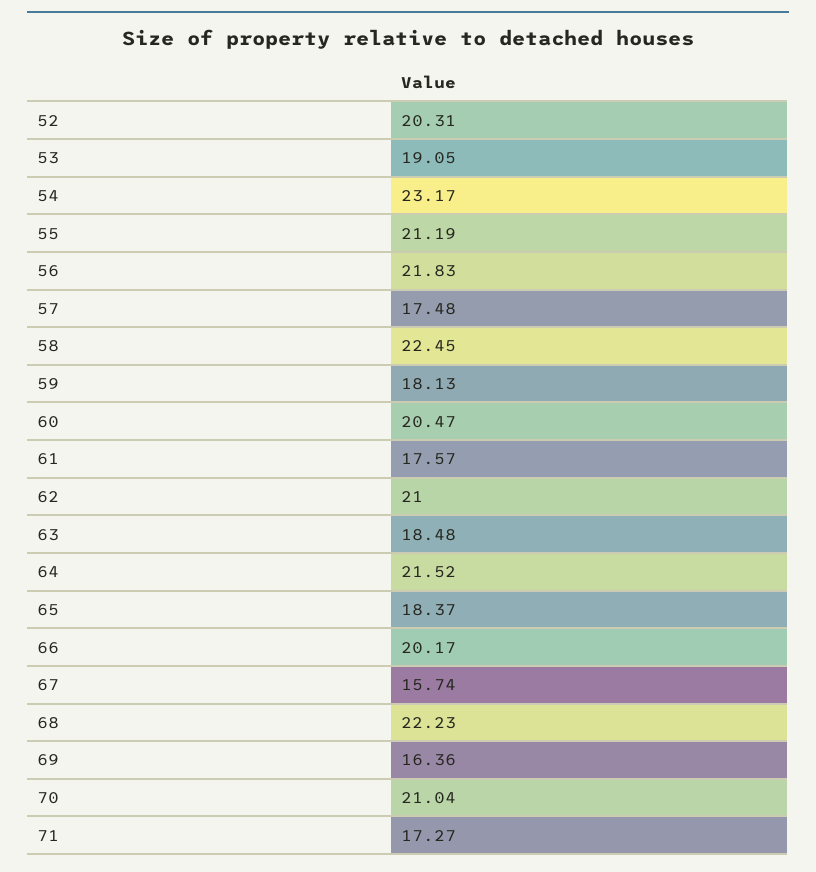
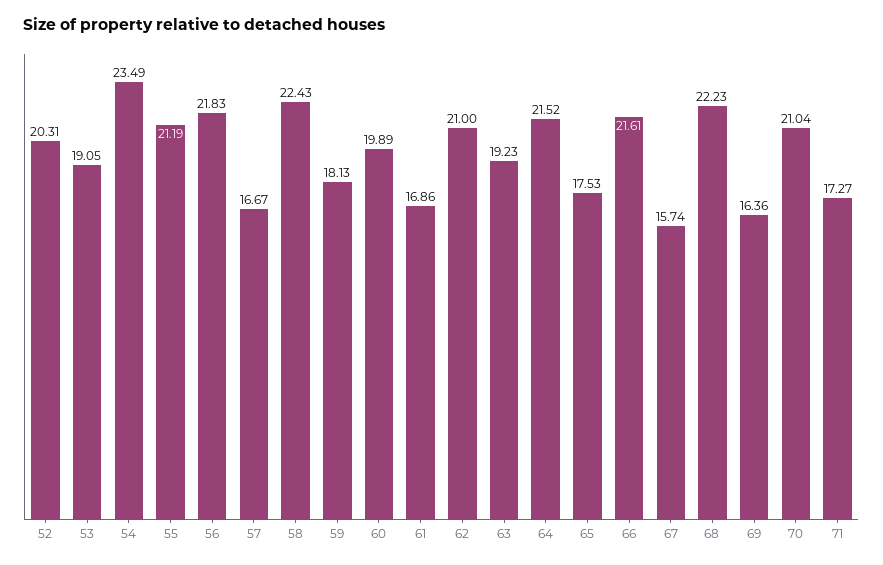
54: 23.17 -> 23.49
57: 17.48 -> 16.67
58: 22.45 -> 22.43
60: 20.47 -> 19.89
61: 17.57 -> 16.86
63: 18.48 -> 19.23
65: 18.37 -> 17.53
66: 20.17 -> 21.61

